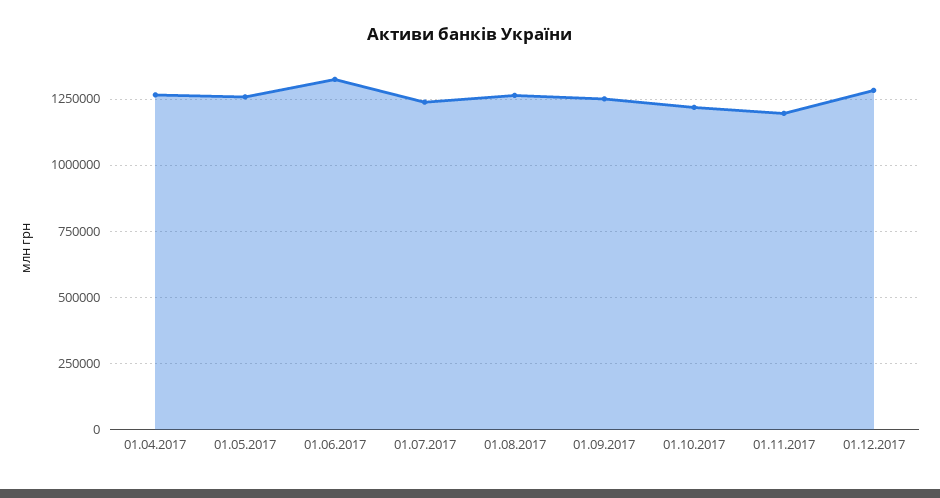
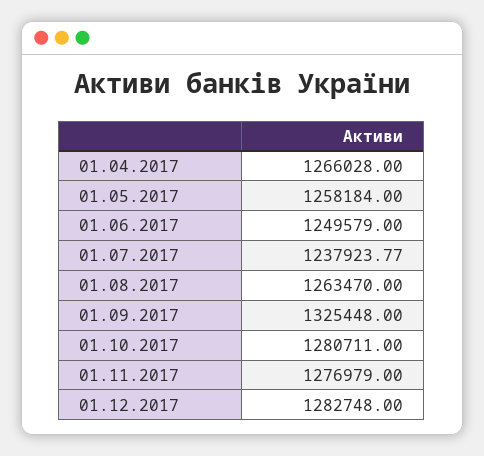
01.06.2017: 1325000 -> 1249579
01.09.2017: 1250000 -> 1325448
01.10.2017: 1225000 -> 1280711
01.11.2017: 1200000 -> 1276979

